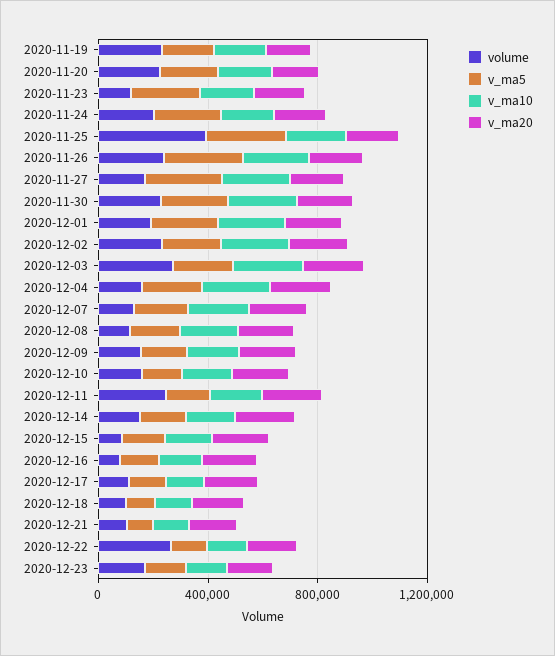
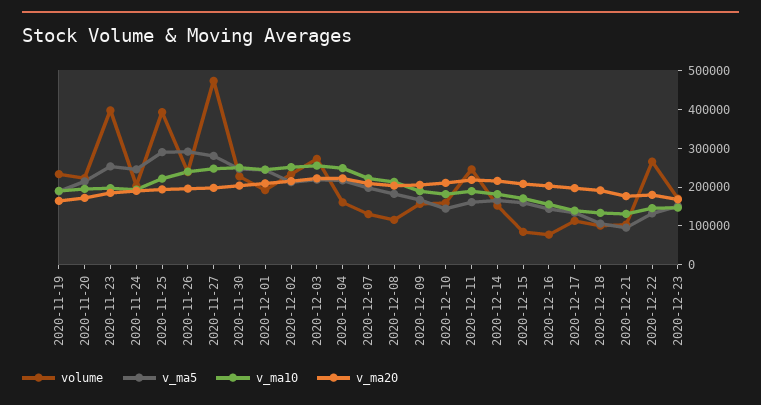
volume, 2020-11-23: 100000 -> 400000
volume, 2020-11-27: 200000 -> 475000

